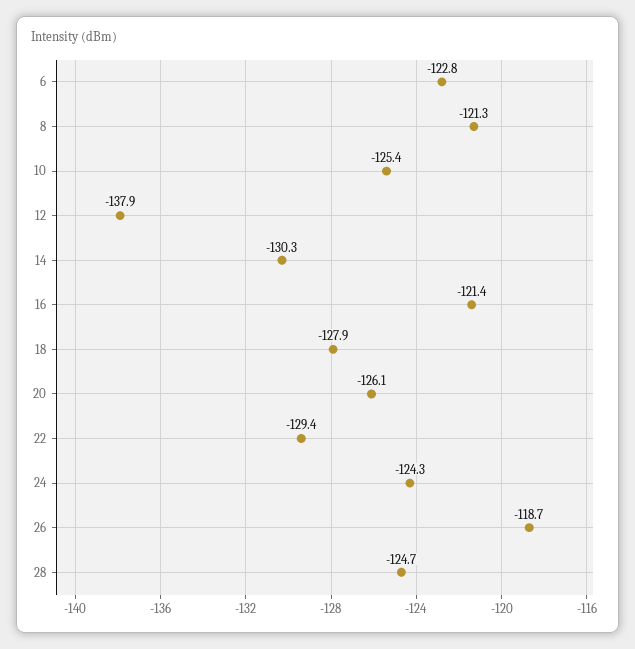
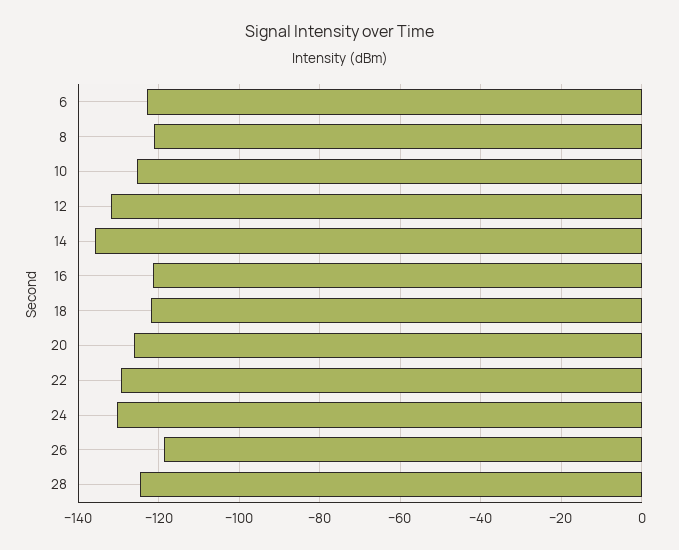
12: -137.9 -> -132
14: -130.3 -> -136
18: -127.9 -> -122
24: -124.3 -> -130

